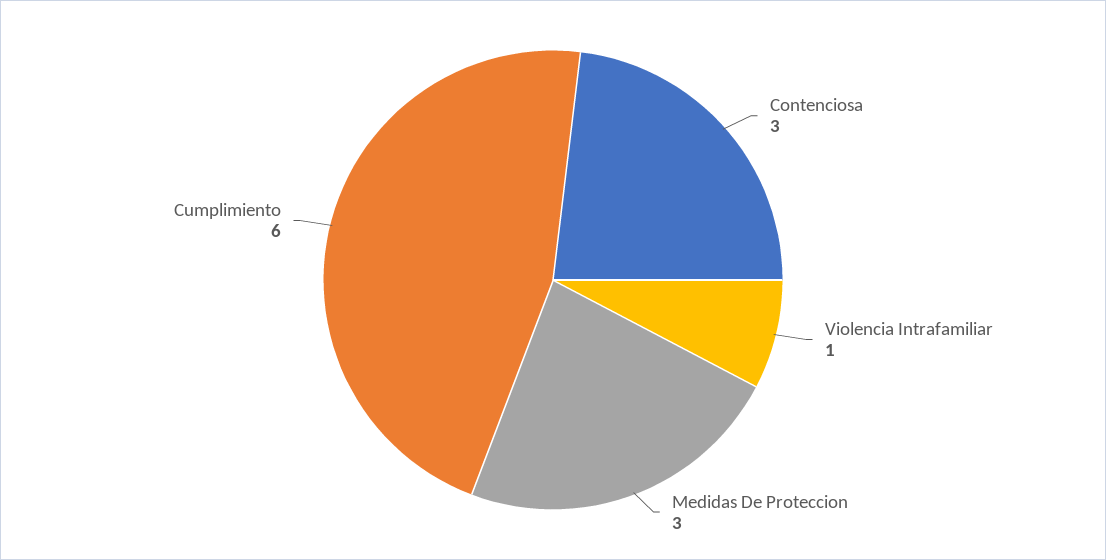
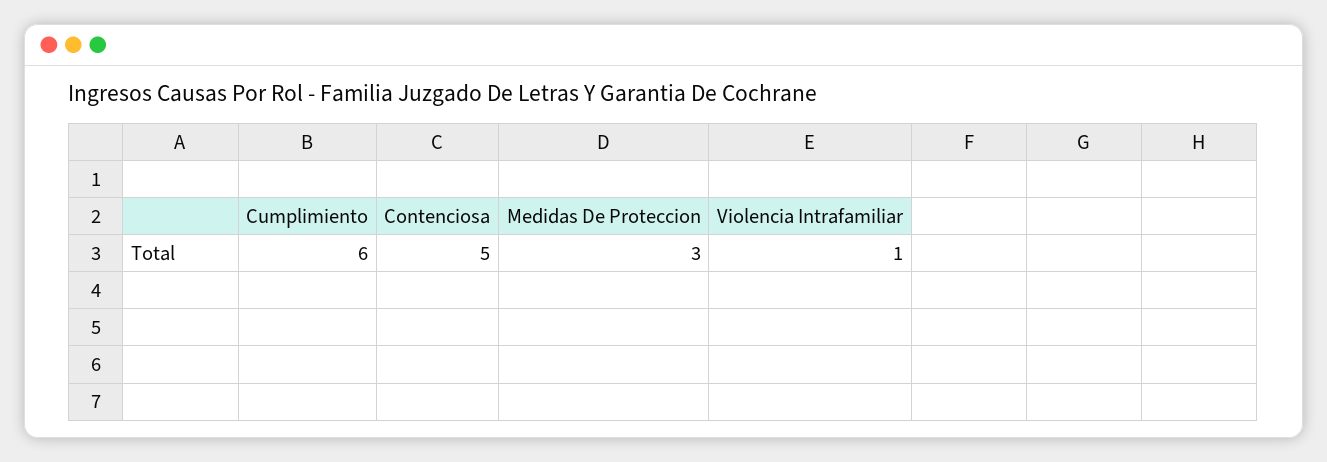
Contenciosa: 3 -> 5

